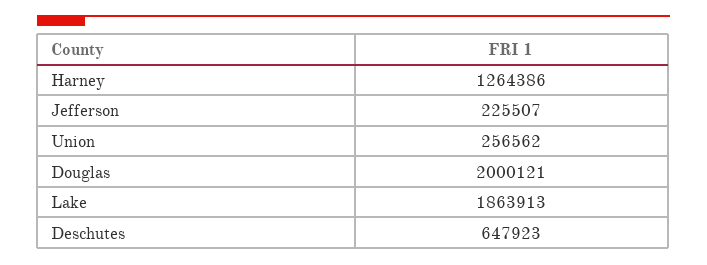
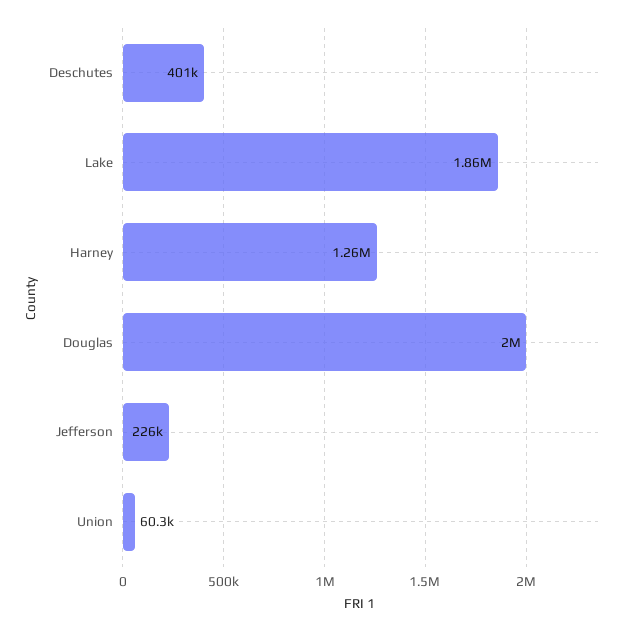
Union: 256562 -> 60300
Deschutes: 647923 -> 401000

